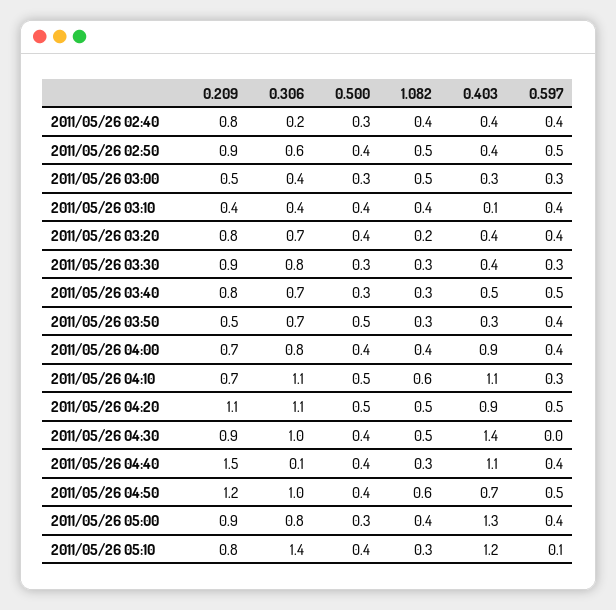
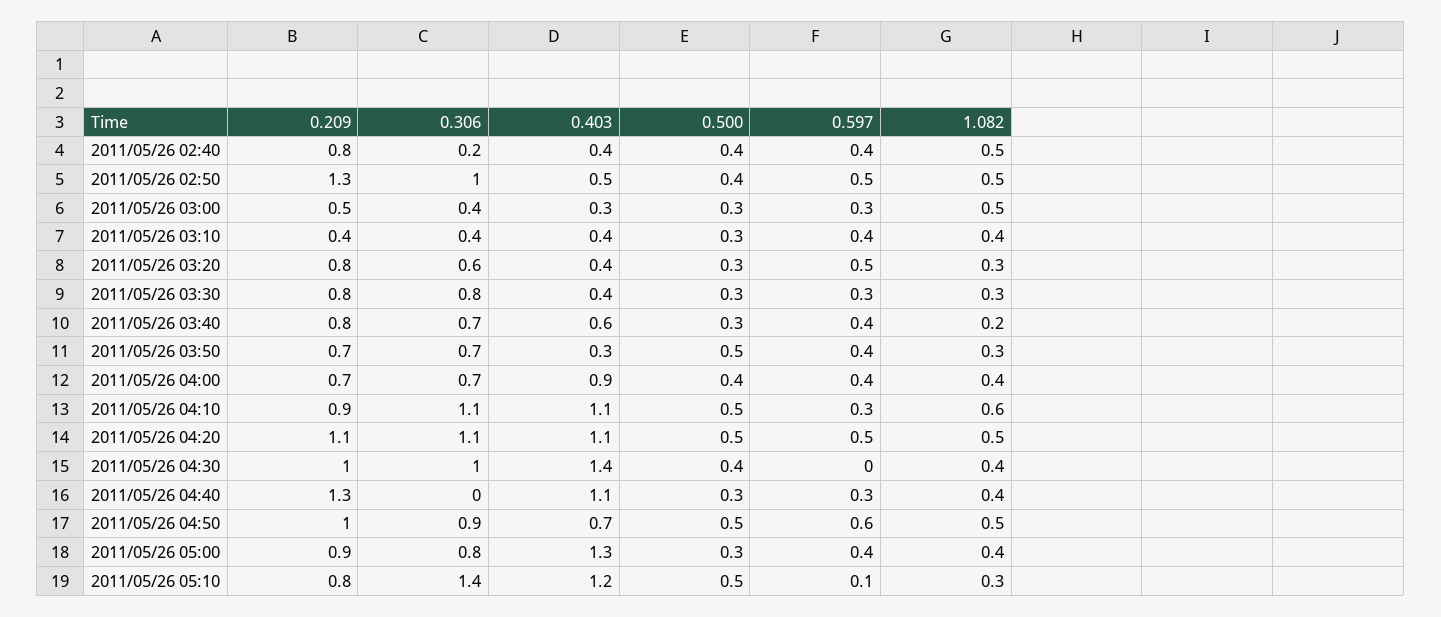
0.500, 2011/05/26 02:40: 0.3 -> 0.4
1.082, 2011/05/26 02:40: 0.4 -> 0.5
0.209, 2011/05/26 02:50: 0.9 -> 1.3
0.306, 2011/05/26 02:50: 0.6 -> 1
0.403, 2011/05/26 02:50: 0.4 -> 0.5
0.500, 2011/05/26 03:10: 0.4 -> 0.3
0.403, 2011/05/26 03:10: 0.1 -> 0.4
0.306, 2011/05/26 03:20: 0.7 -> 0.6
0.500, 2011/05/26 03:20: 0.4 -> 0.3
1.082, 2011/05/26 03:20: 0.2 -> 0.3
0.597, 2011/05/26 03:20: 0.4 -> 0.5
0.209, 2011/05/26 03:30: 0.9 -> 0.8
1.082, 2011/05/26 03:40: 0.3 -> 0.2
0.403, 2011/05/26 03:40: 0.5 -> 0.6
0.597, 2011/05/26 03:40: 0.5 -> 0.4
0.209, 2011/05/26 03:50: 0.5 -> 0.7
0.306, 2011/05/26 04:00: 0.8 -> 0.7
0.209, 2011/05/26 04:10: 0.7 -> 0.9
0.403, 2011/05/26 04:20: 0.9 -> 1.1
0.209, 2011/05/26 04:30: 0.9 -> 1
1.082, 2011/05/26 04:30: 0.5 -> 0.4
0.209, 2011/05/26 04:40: 1.5 -> 1.3
0.306, 2011/05/26 04:40: 0.1 -> 0
0.500, 2011/05/26 04:40: 0.4 -> 0.3
1.082, 2011/05/26 04:40: 0.3 -> 0.4
0.597, 2011/05/26 04:40: 0.4 -> 0.3
0.209, 2011/05/26 04:50: 1.2 -> 1
0.306, 2011/05/26 04:50: 1 -> 0.9
0.500, 2011/05/26 04:50: 0.4 -> 0.5
1.082, 2011/05/26 04:50: 0.6 -> 0.5
0.597, 2011/05/26 04:50: 0.5 -> 0.6
0.500, 2011/05/26 05:10: 0.4 -> 0.5

